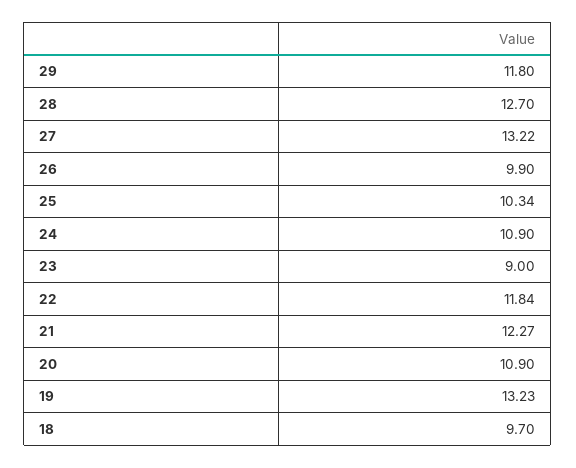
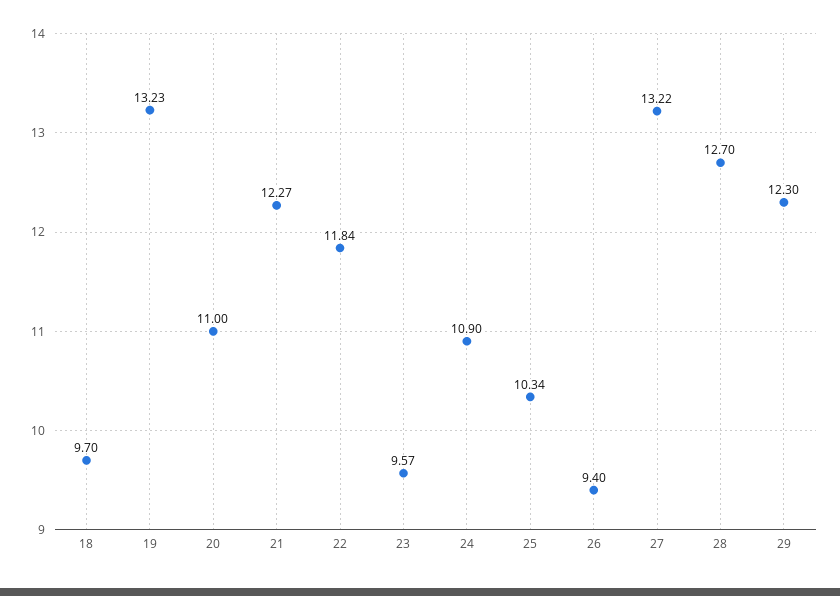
29: 11.8 -> 12.3
26: 9.9 -> 9.4
23: 9 -> 9.57
20: 10.9 -> 11

